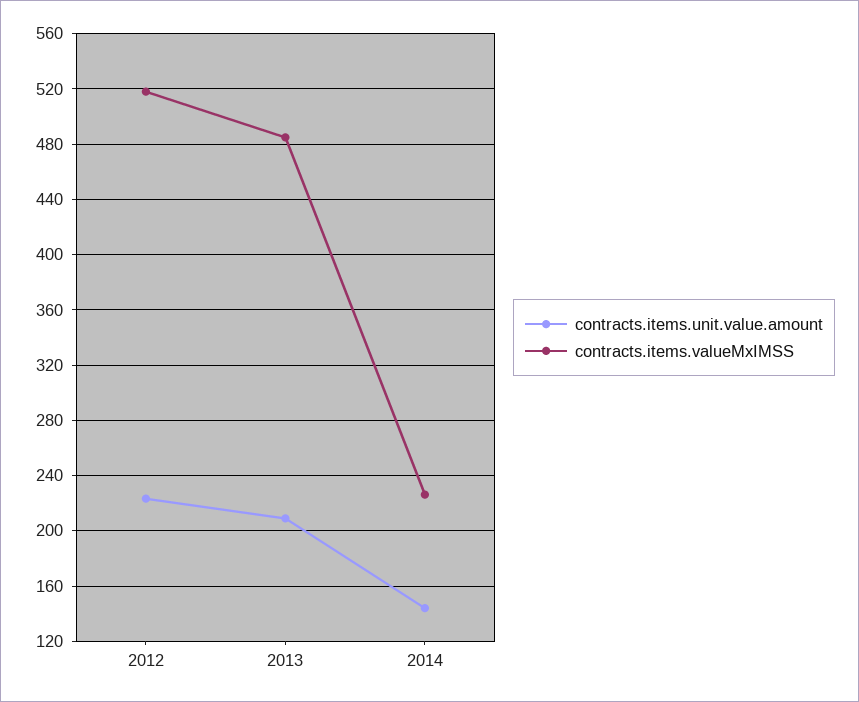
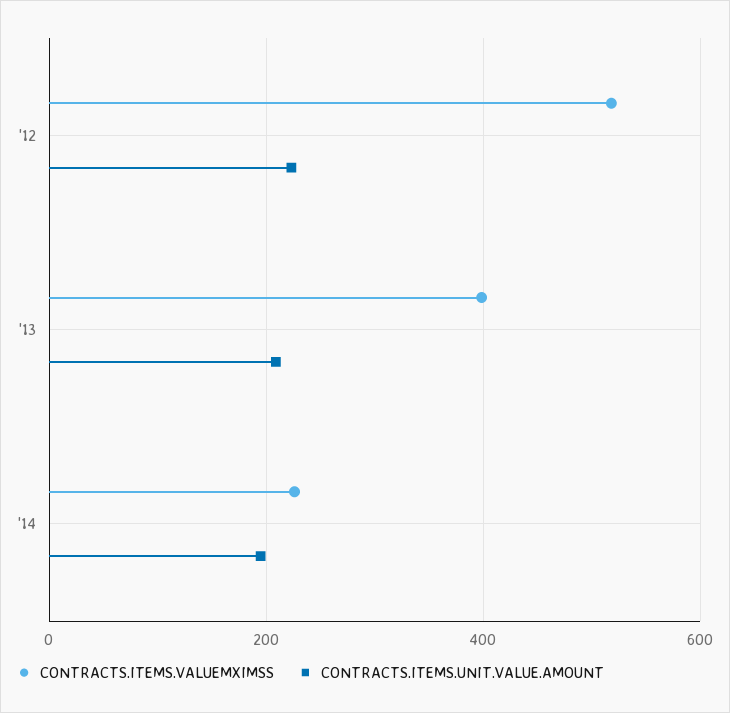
contracts.items.valueMxIMSS, 2013: 485 -> 400
contracts.items.unit.value.amount, 2014: 145 -> 200

